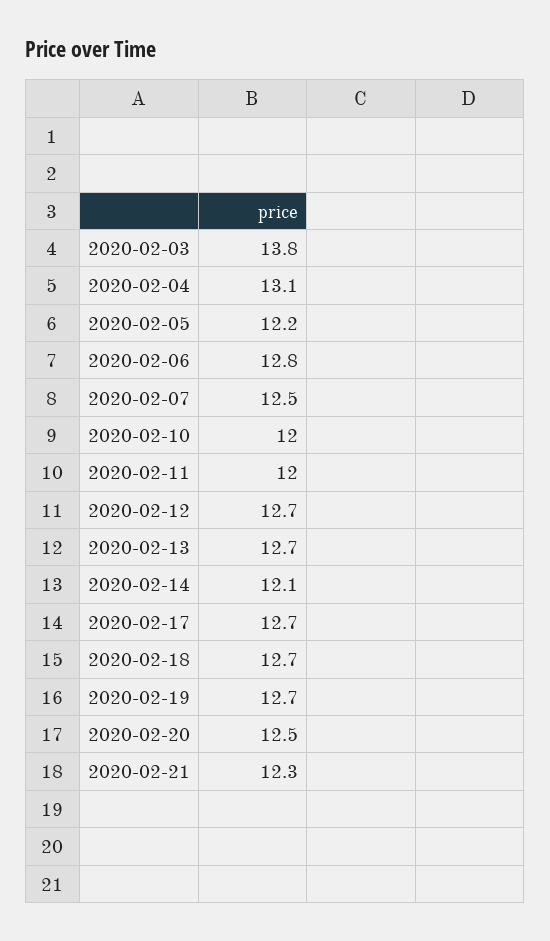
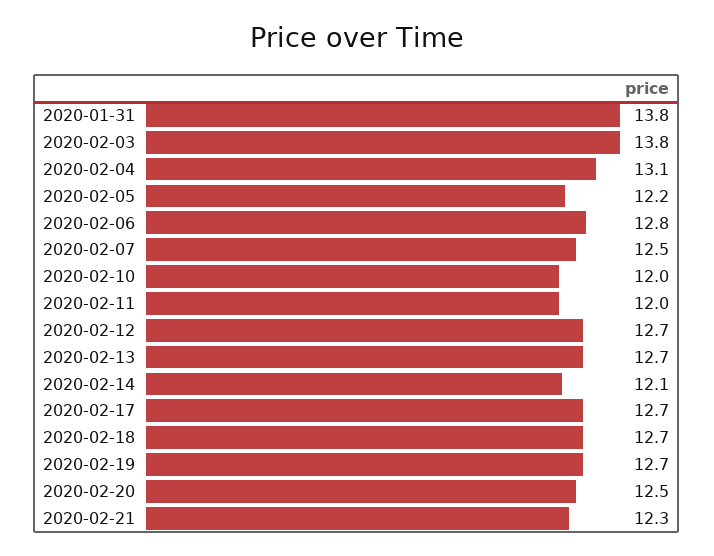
2020-01-31: none -> 13.8

